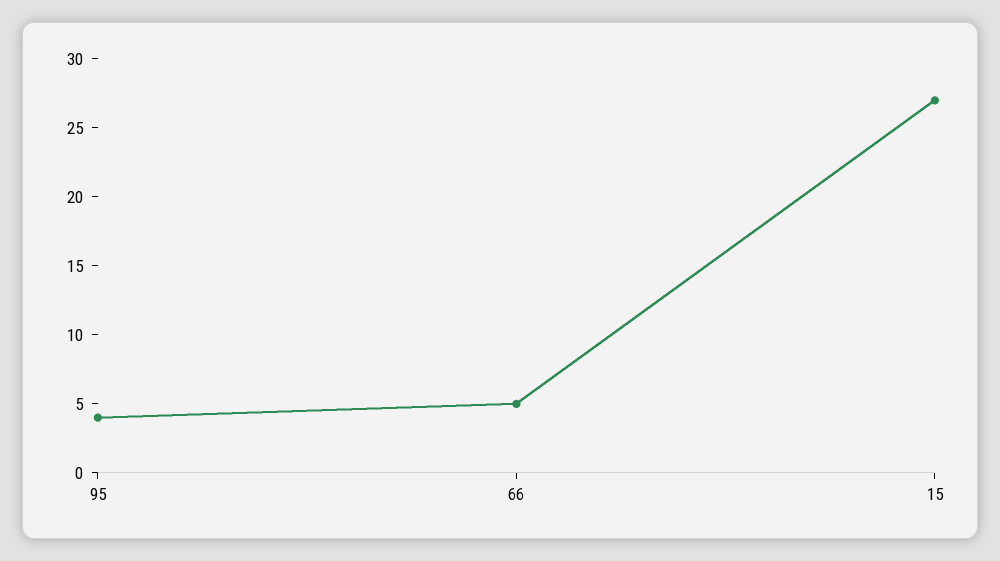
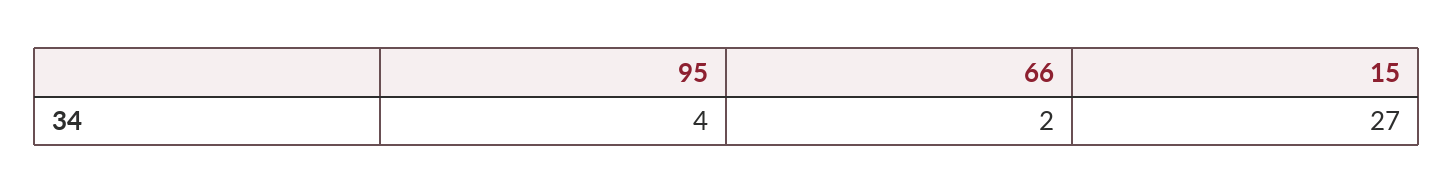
66: 5 -> 2

